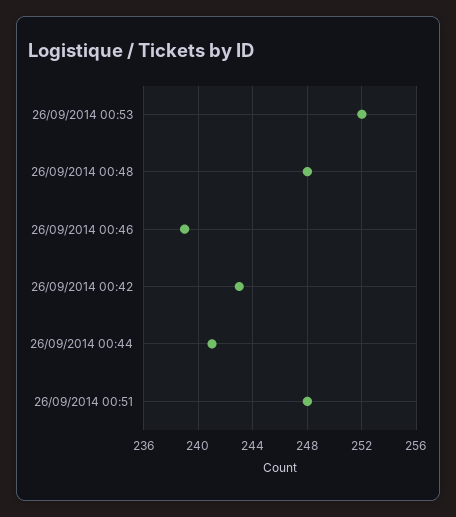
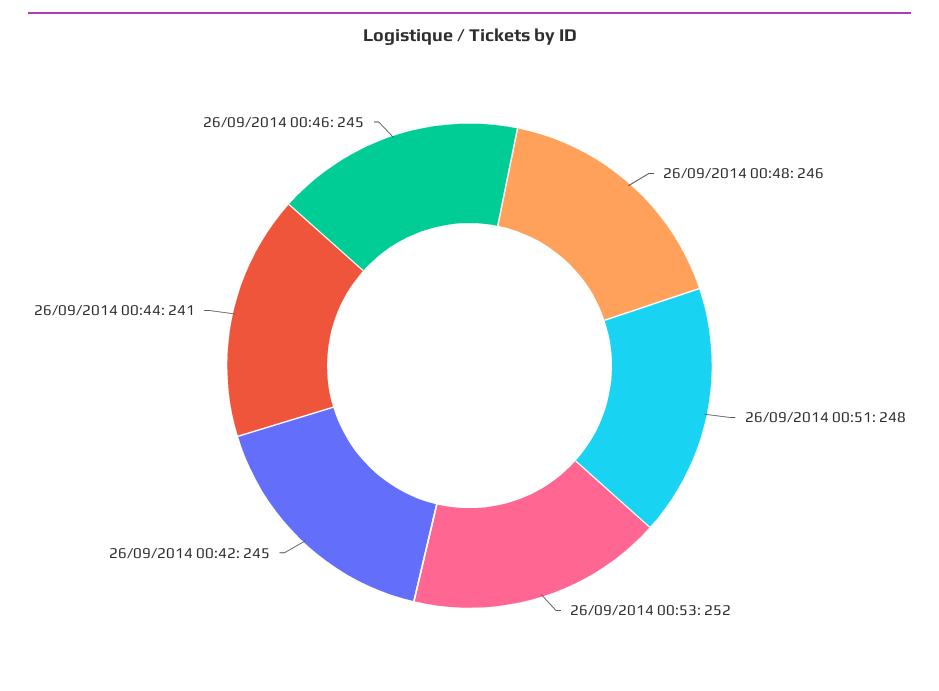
26/09/2014 00:48: 248 -> 246
26/09/2014 00:46: 239 -> 245
26/09/2014 00:42: 243 -> 245

